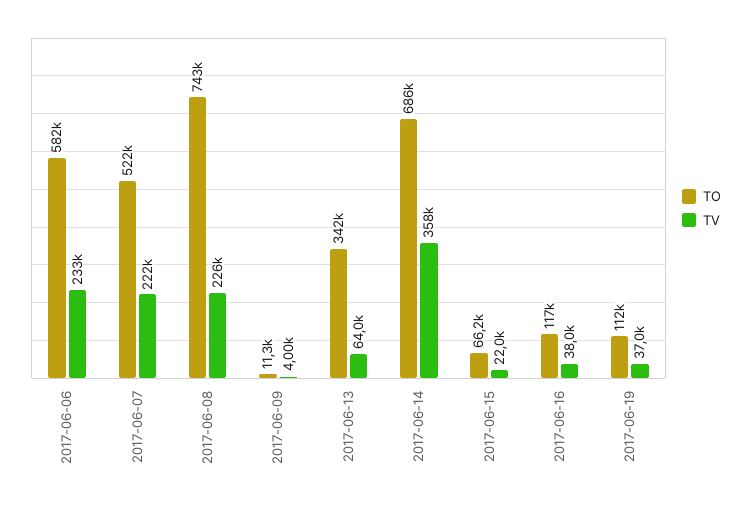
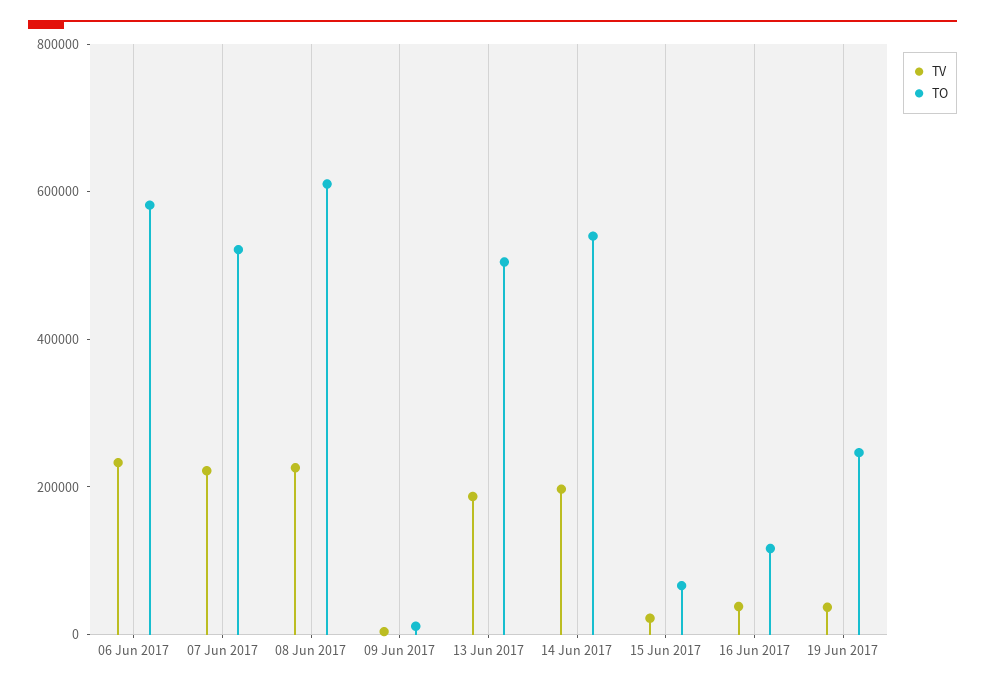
TO, 2017-06-08: 743000 -> 600000
TO, 2017-06-13: 342000 -> 500000
TV, 2017-06-13: 64000 -> 200000
TO, 2017-06-14: 686000 -> 550000
TV, 2017-06-14: 358000 -> 200000
TO, 2017-06-19: 112000 -> 250000

